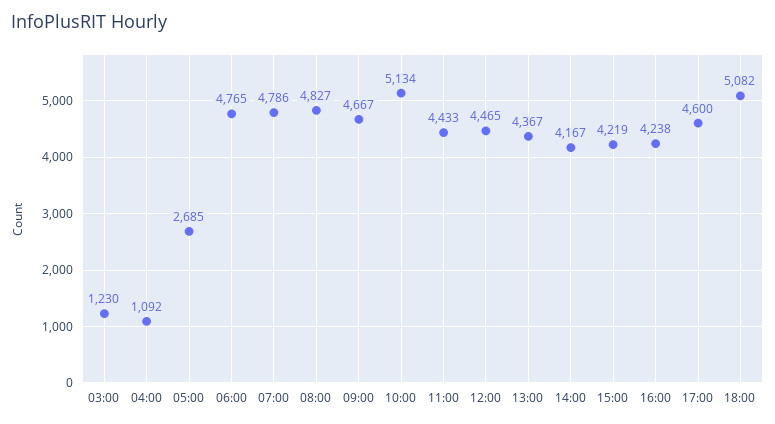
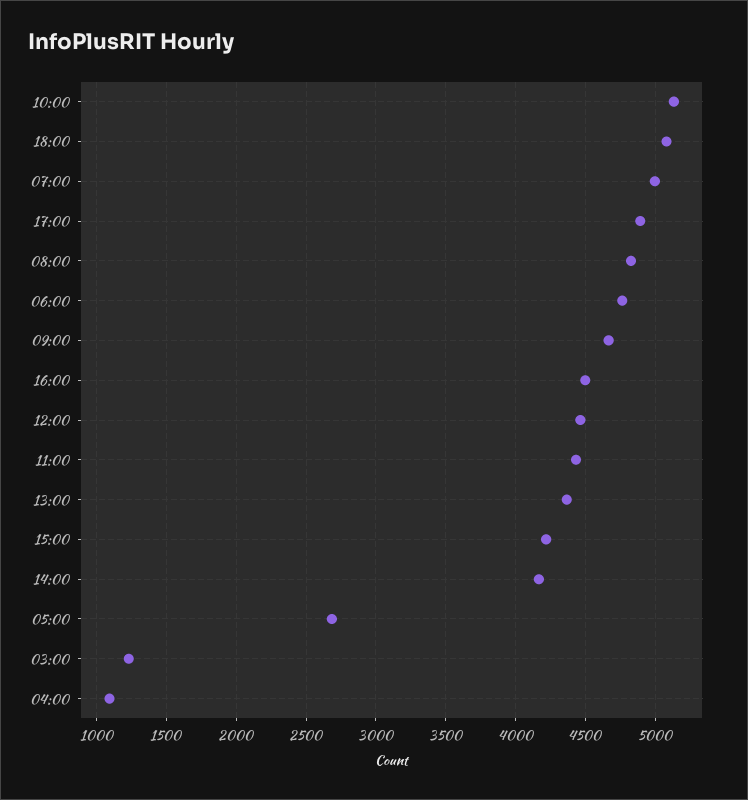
07:00: 4786 -> 5000
16:00: 4238 -> 4500
17:00: 4600 -> 4900

